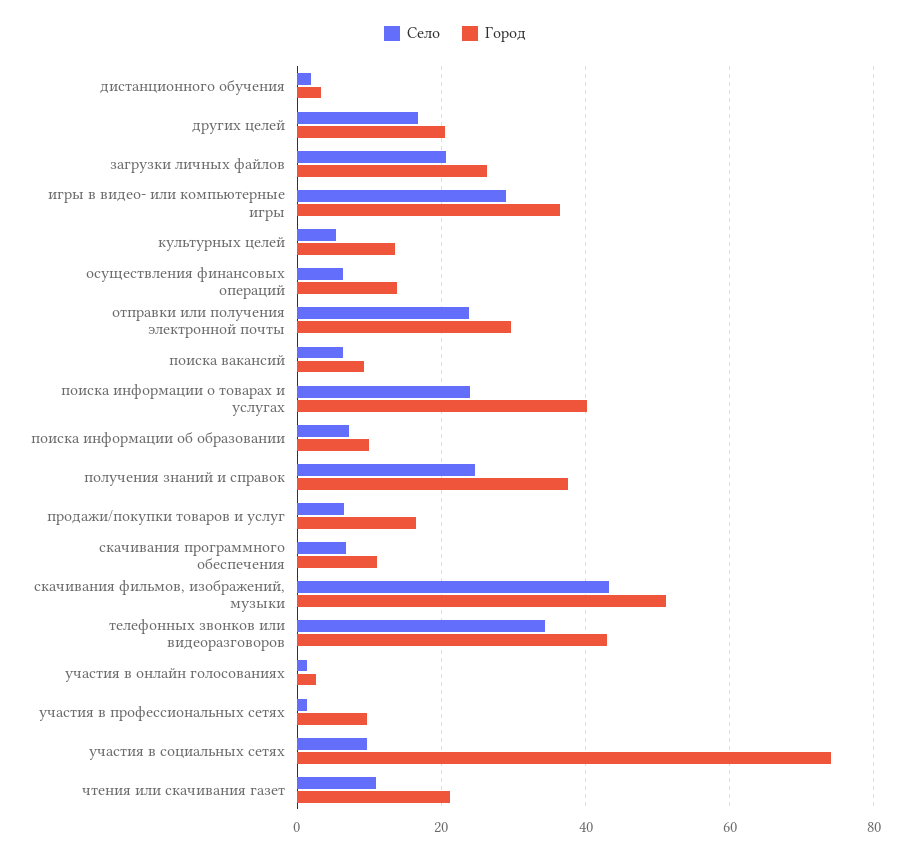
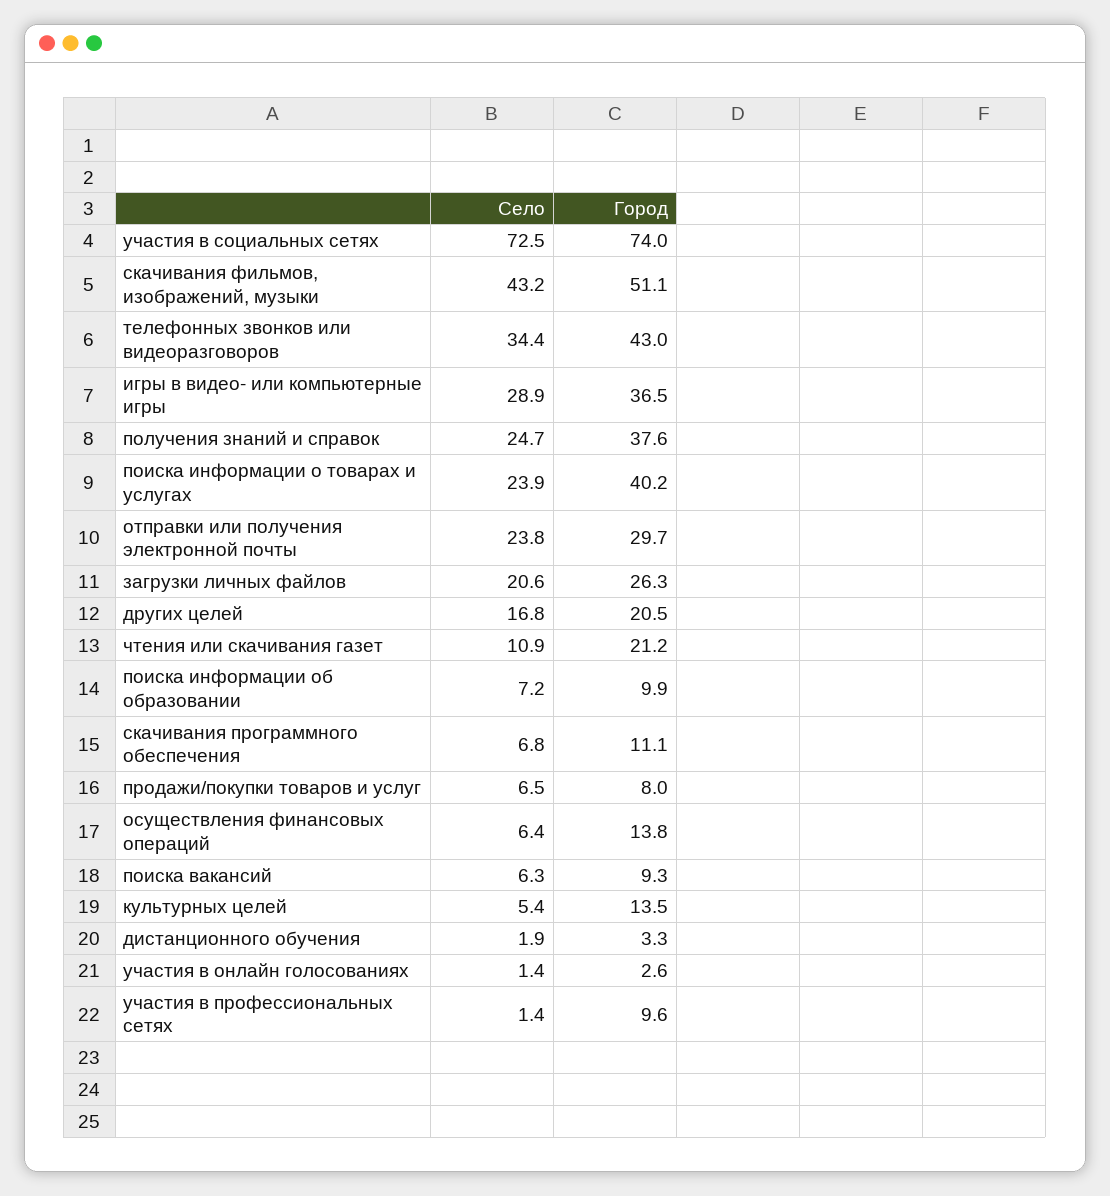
Город, продажи/покупки товаров и услуг: 16 -> 8
Село, участия в социальных сетях: 10 -> 72.5

